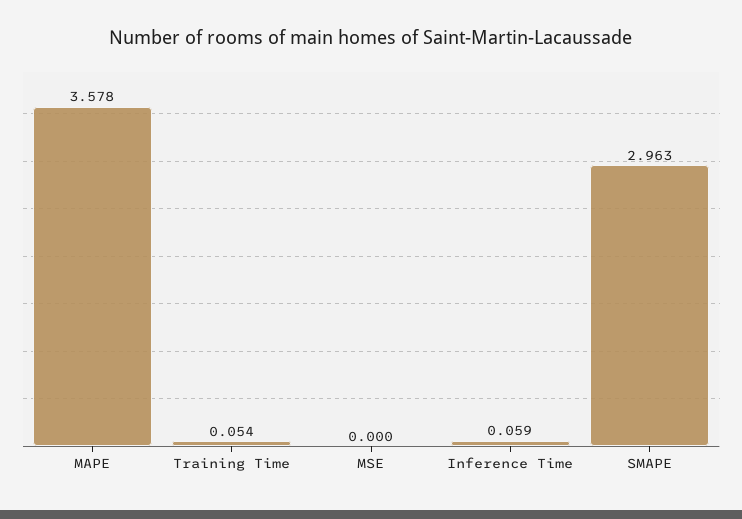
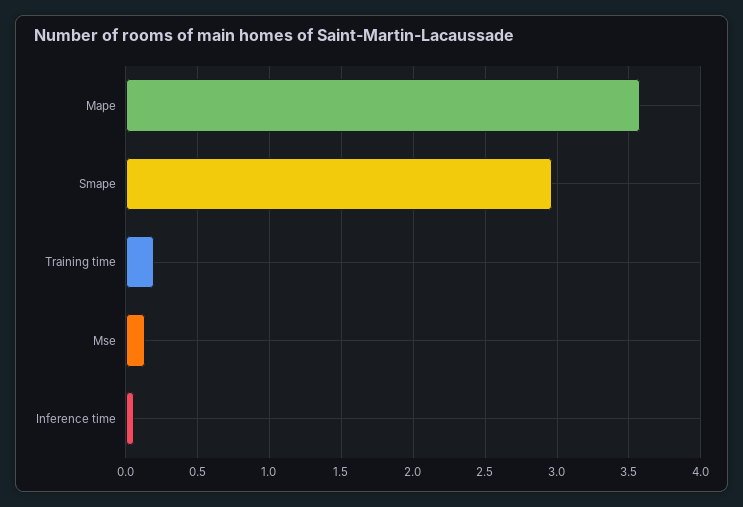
Training Time: 0.054 -> 0.2
MSE: 0 -> 0.15

